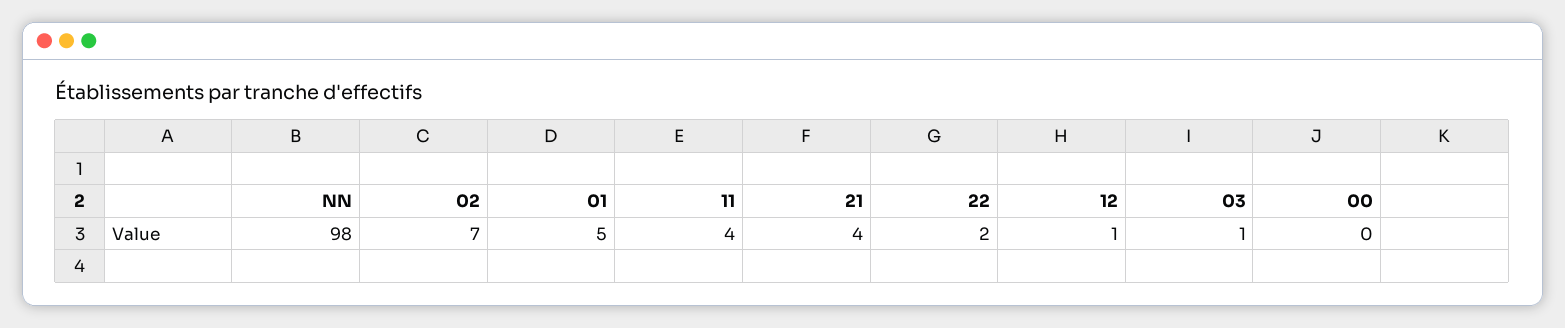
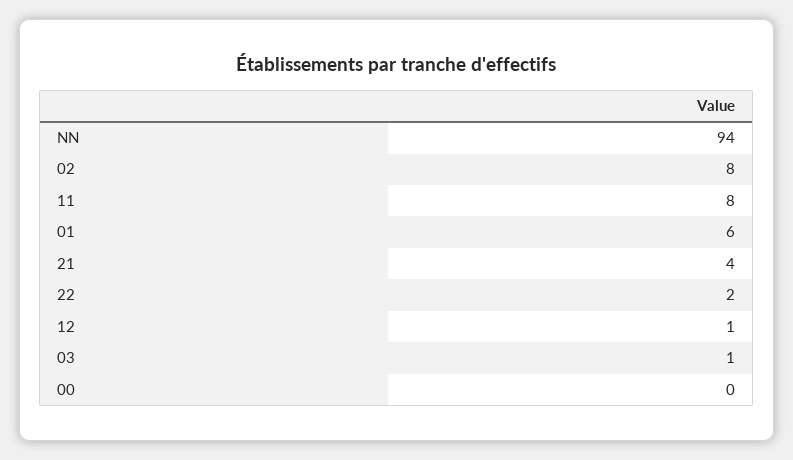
NN: 98 -> 94
02: 7 -> 8
01: 5 -> 6
11: 4 -> 8

